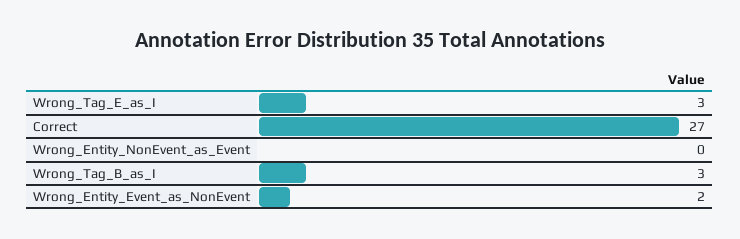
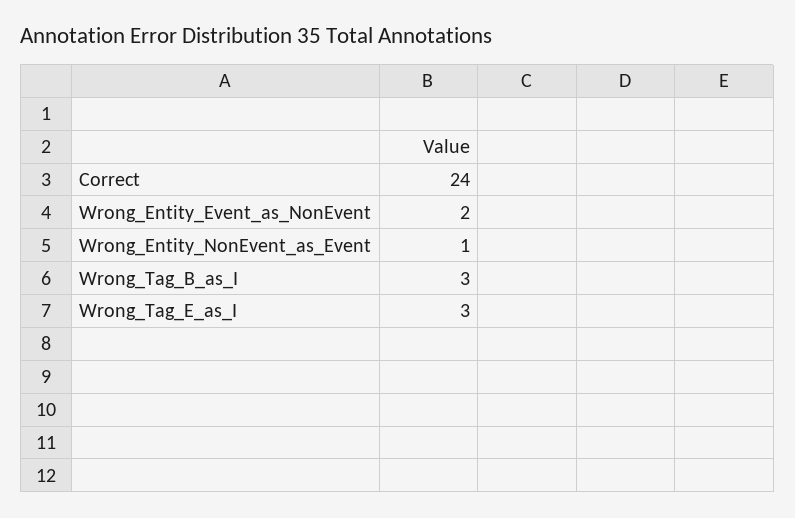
Correct: 27 -> 24
Wrong_Entity_NonEvent_as_Event: 0 -> 1

